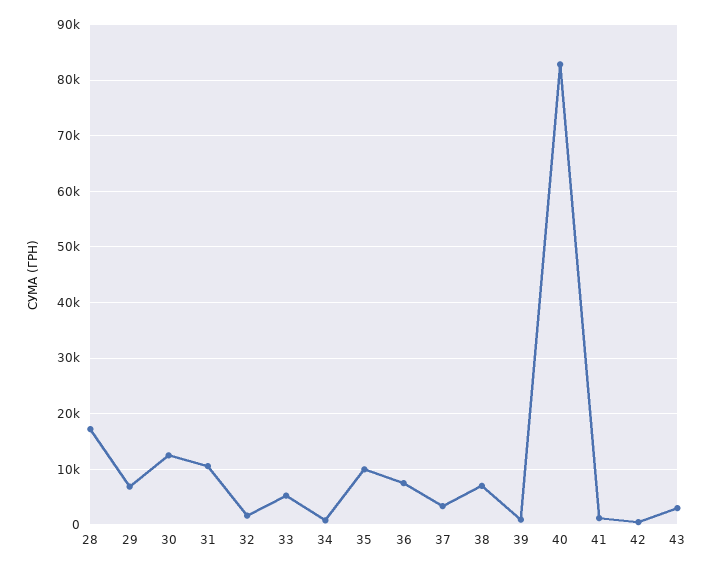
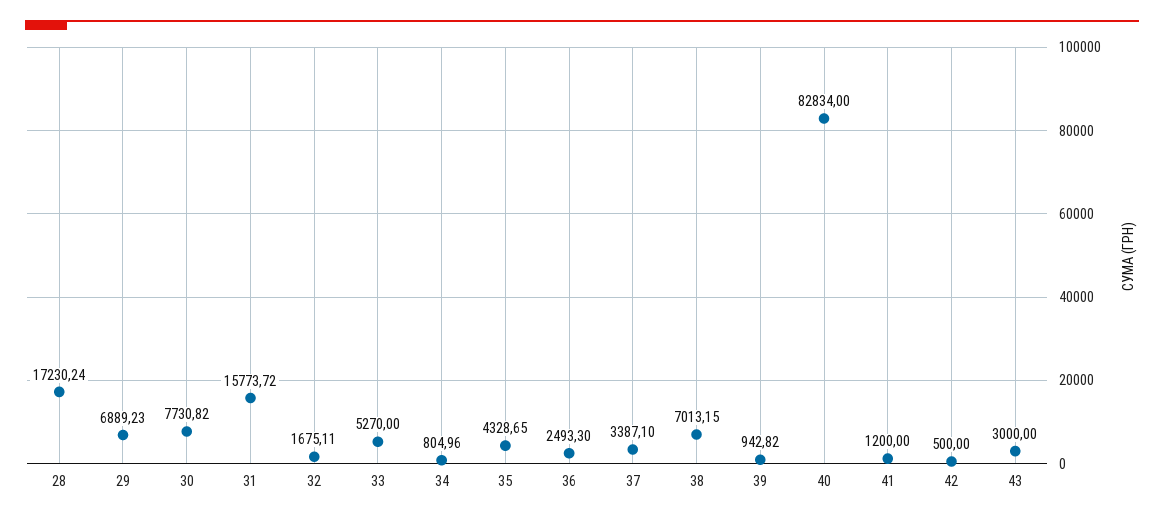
30: 12000 -> 7730.82
31: 10000 -> 15773.72
35: 10000 -> 4328.65
36: 8000 -> 2493.3

